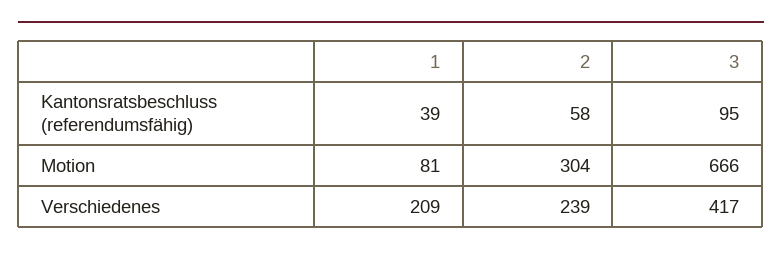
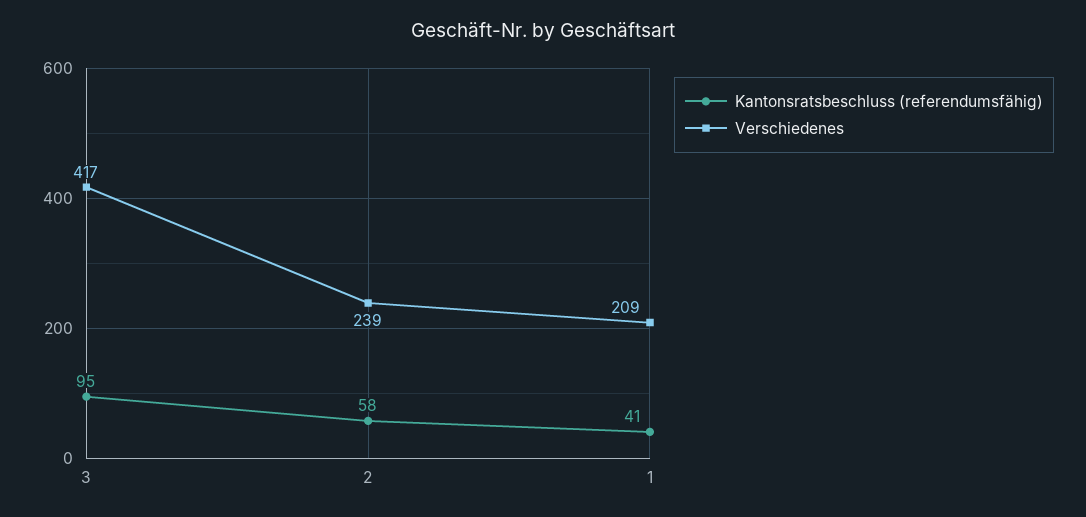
Kantonsratsbeschluss (referendumsfähig), 1: 39 -> 41
Motion, 1: 81 -> none
Motion, 2: 304 -> none
Motion, 3: 666 -> none

